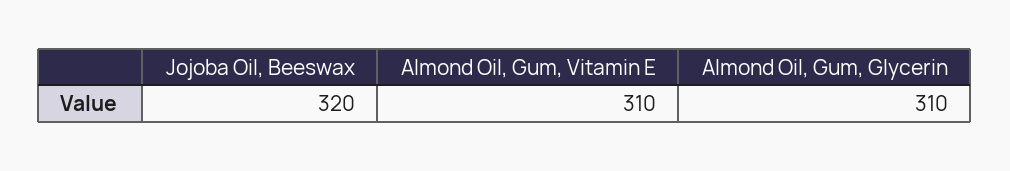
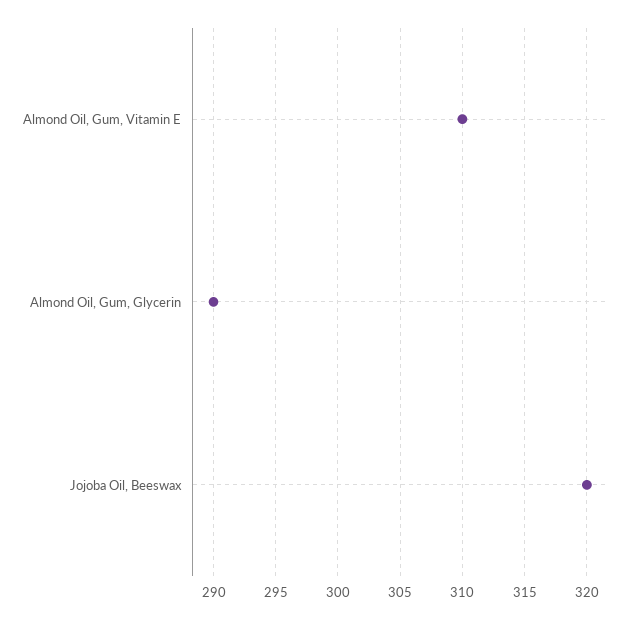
Almond Oil, Gum, Glycerin: 310 -> 290

